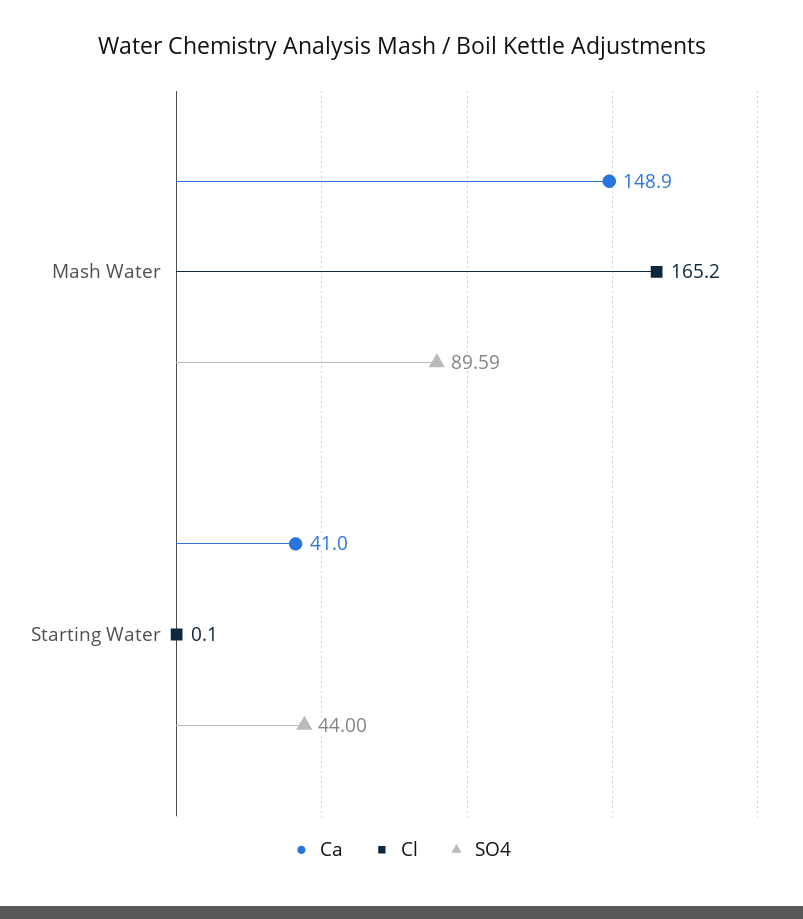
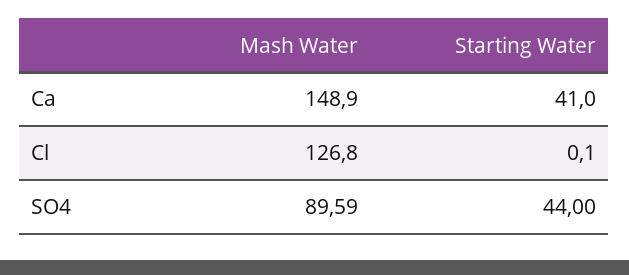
Cl, Mash Water: 165.2 -> 126.8

